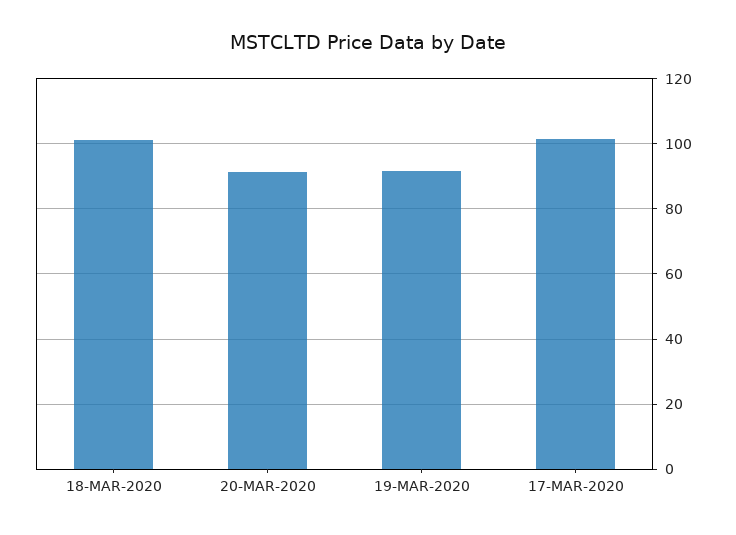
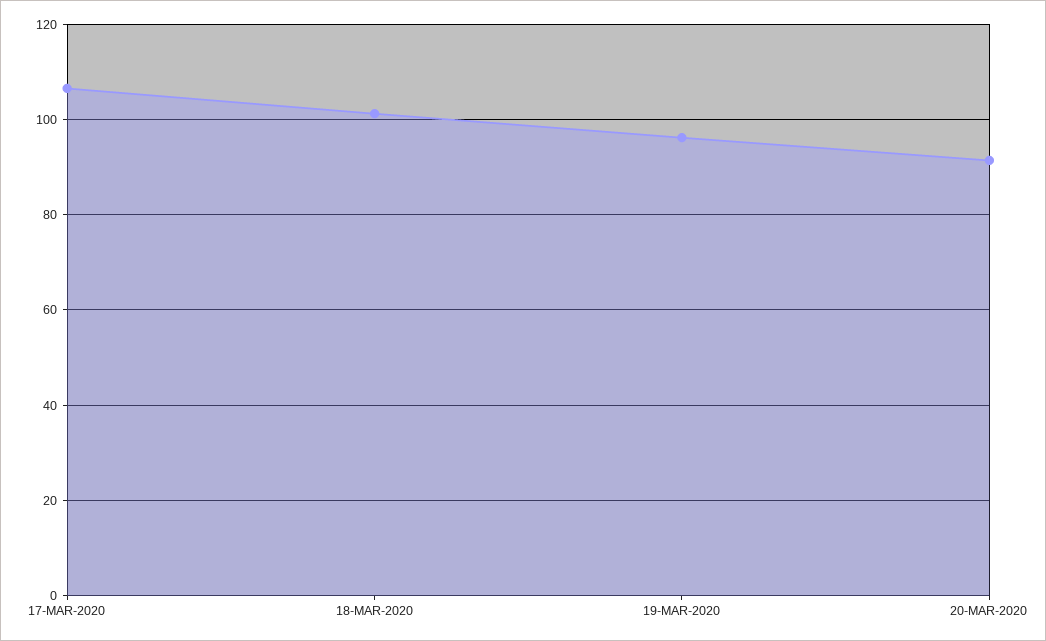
19-MAR-2020: 92 -> 96
17-MAR-2020: 102 -> 106

